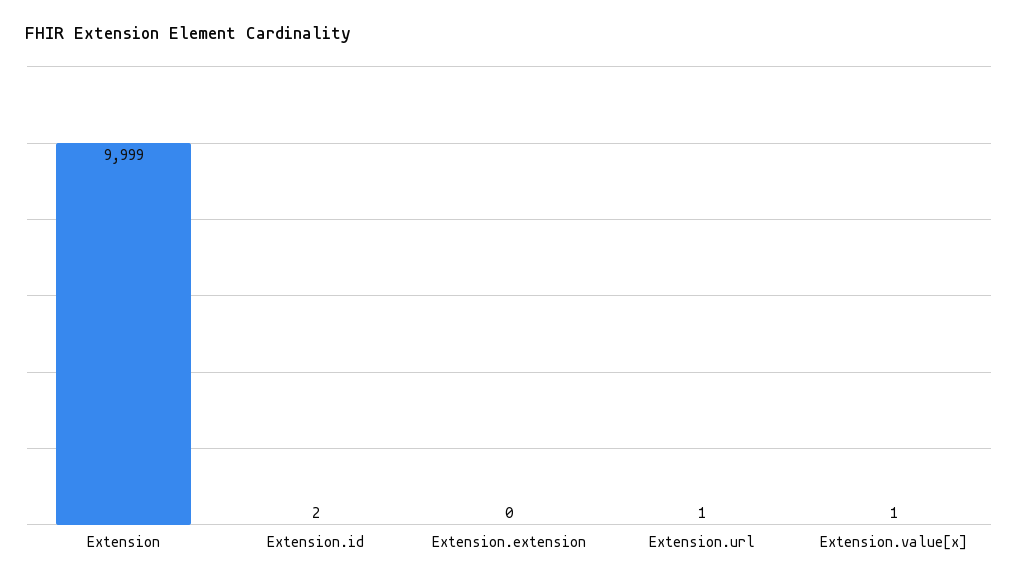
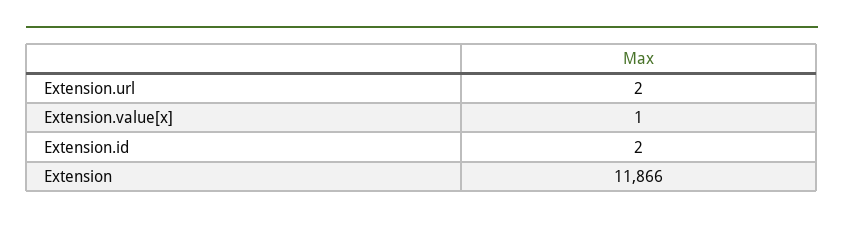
Extension: 9999 -> 11866
Extension.extension: 0 -> none
Extension.url: 1 -> 2

